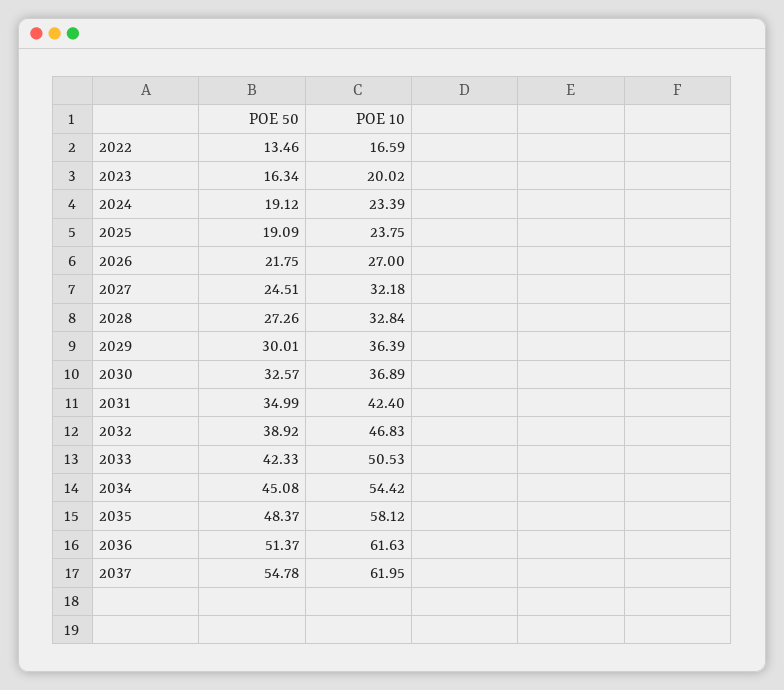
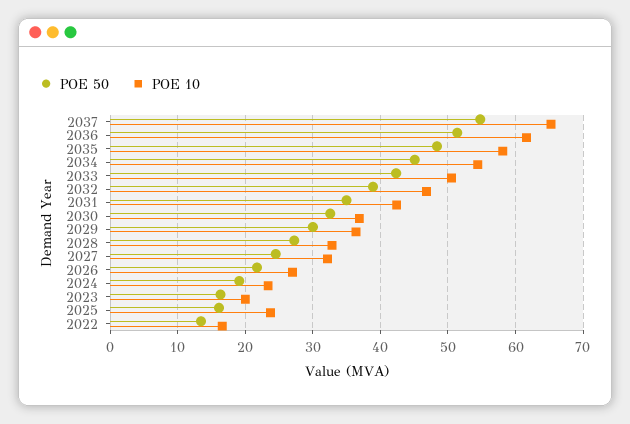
POE 50, 2025: 19.09 -> 16
POE 10, 2037: 61.95 -> 65

